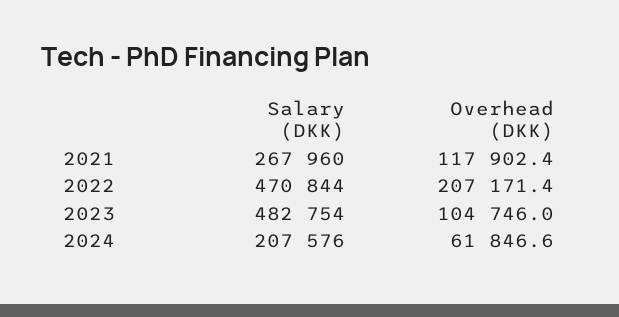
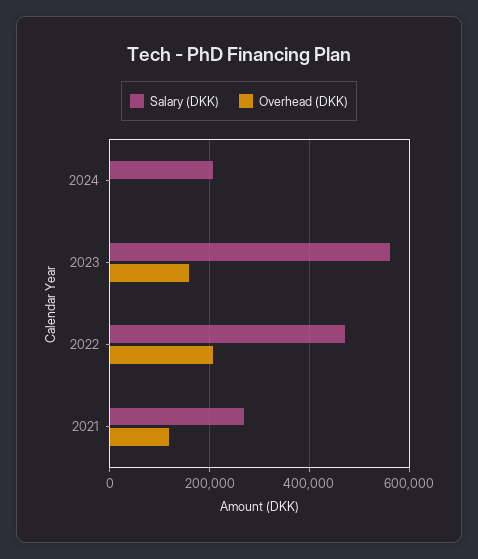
Salary (DKK), 2023: 482754 -> 560000
Overhead (DKK), 2023: 104746 -> 160000
Overhead (DKK), 2024: 61846.6 -> 0

